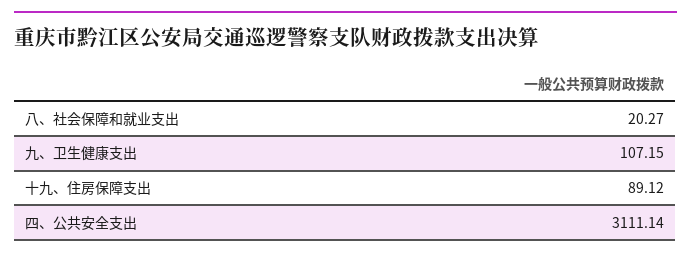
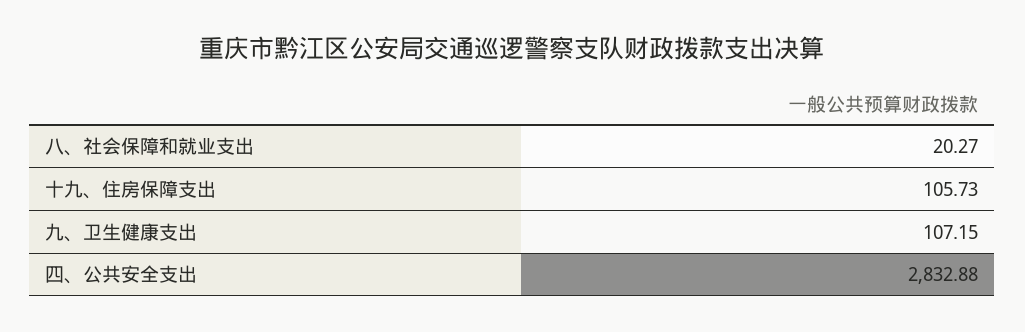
十九、住房保障支出: 89.12 -> 105.73
四、公共安全支出: 3111.14 -> 2832.88

